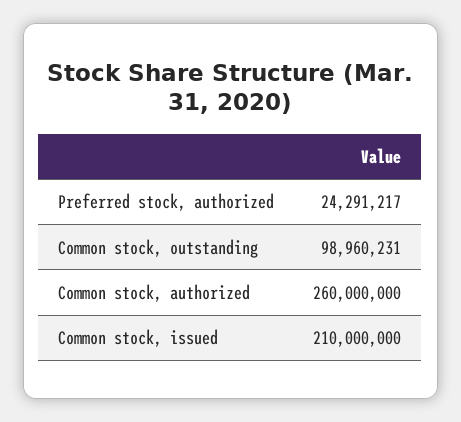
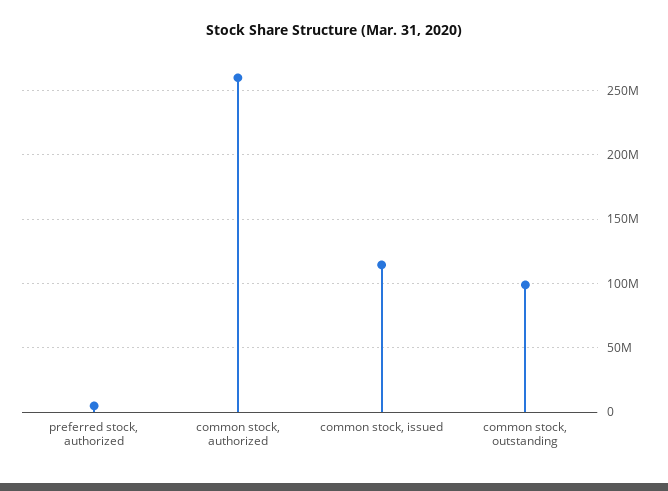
Preferred stock, authorized: 24291217 -> 5000000
Common stock, issued: 210000000 -> 115000000

